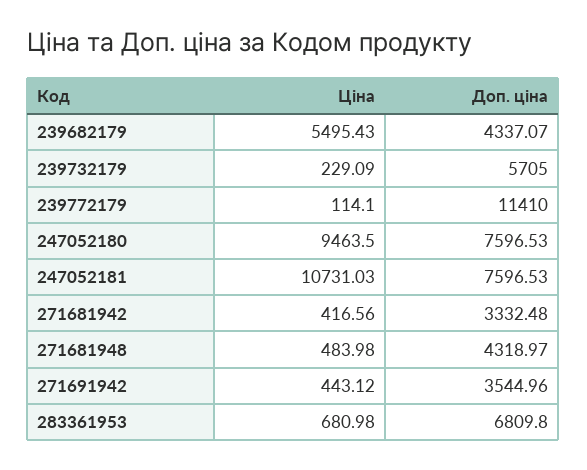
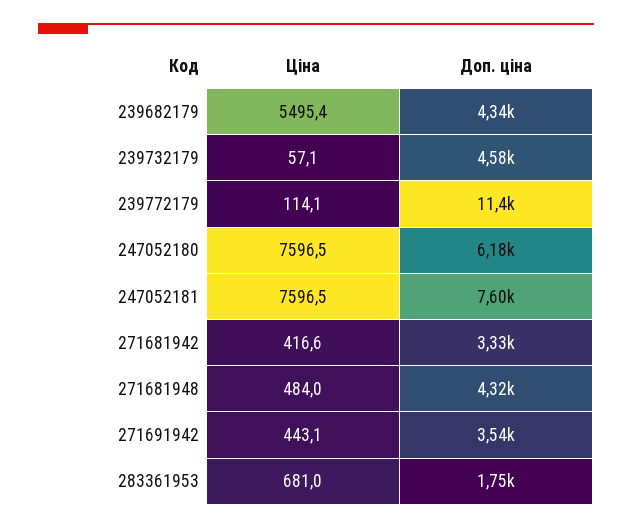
Ціна, 239732179: 229.09 -> 57.1
Доп. ціна, 239732179: 5705 -> 4580
Ціна, 247052180: 9463.5 -> 7596.5
Доп. ціна, 247052180: 7596.53 -> 6180
Ціна, 247052181: 10731.03 -> 7596.5
Доп. ціна, 283361953: 6809.8 -> 1750

